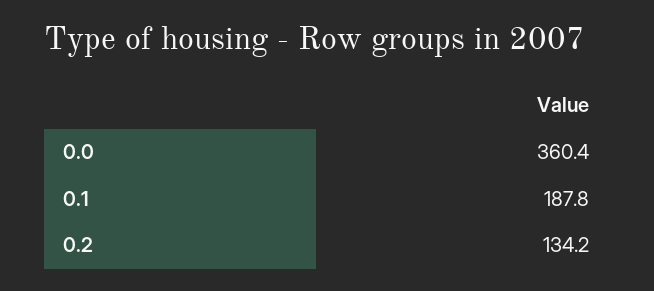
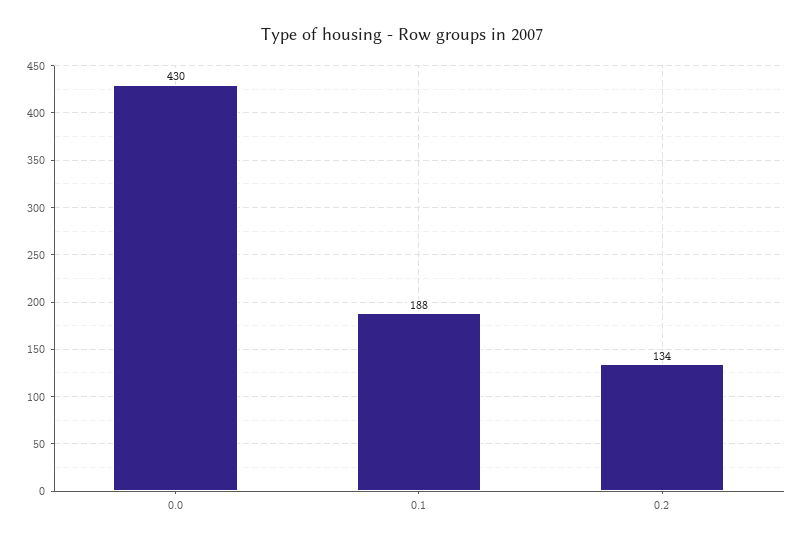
0.0: 360.4 -> 430

